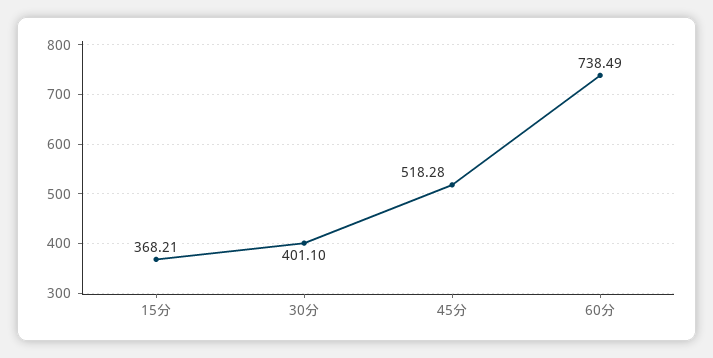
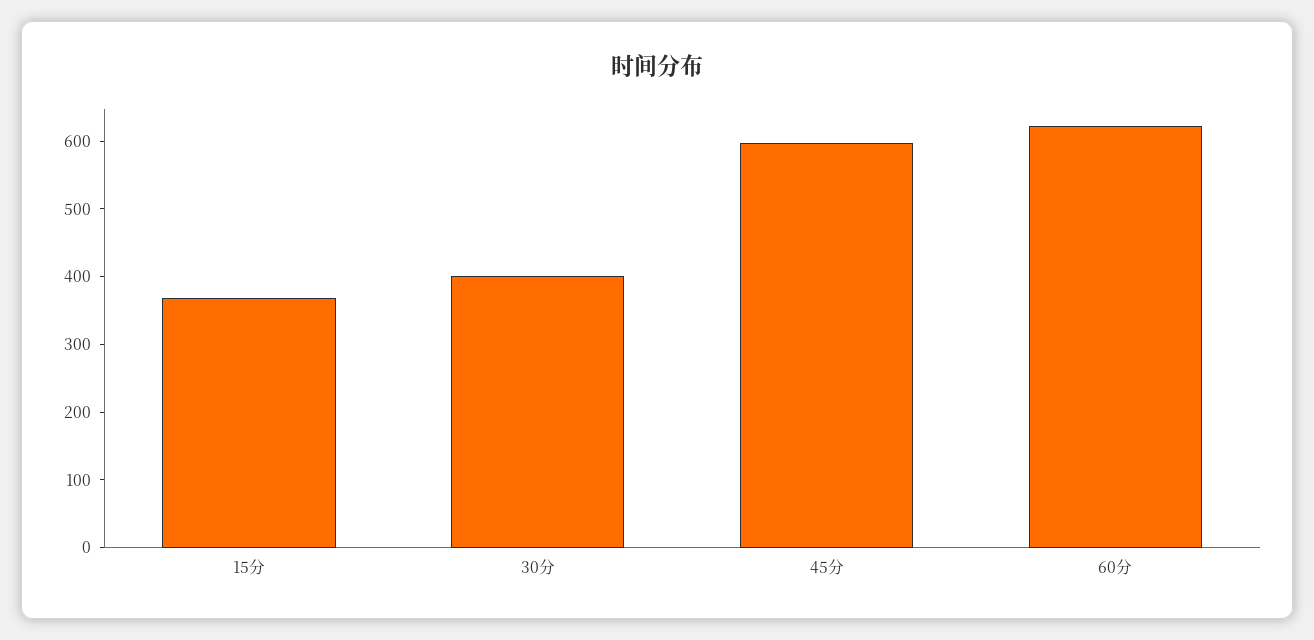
45分: 518.28 -> 600
60分: 738.49 -> 620

